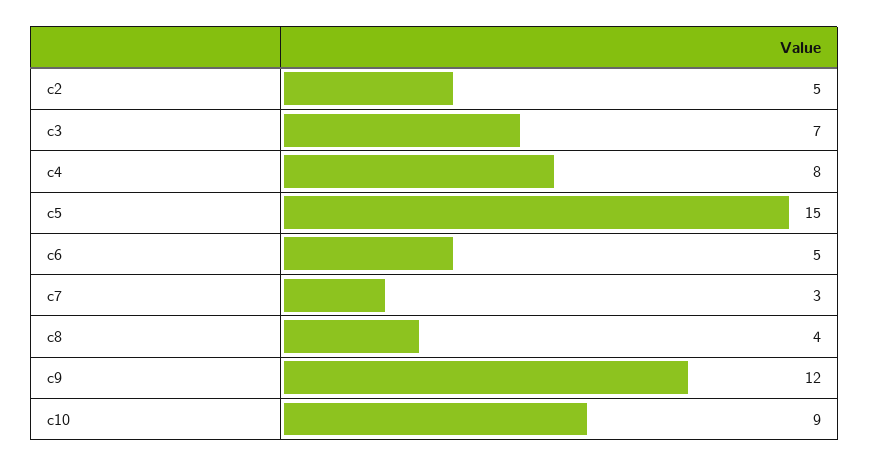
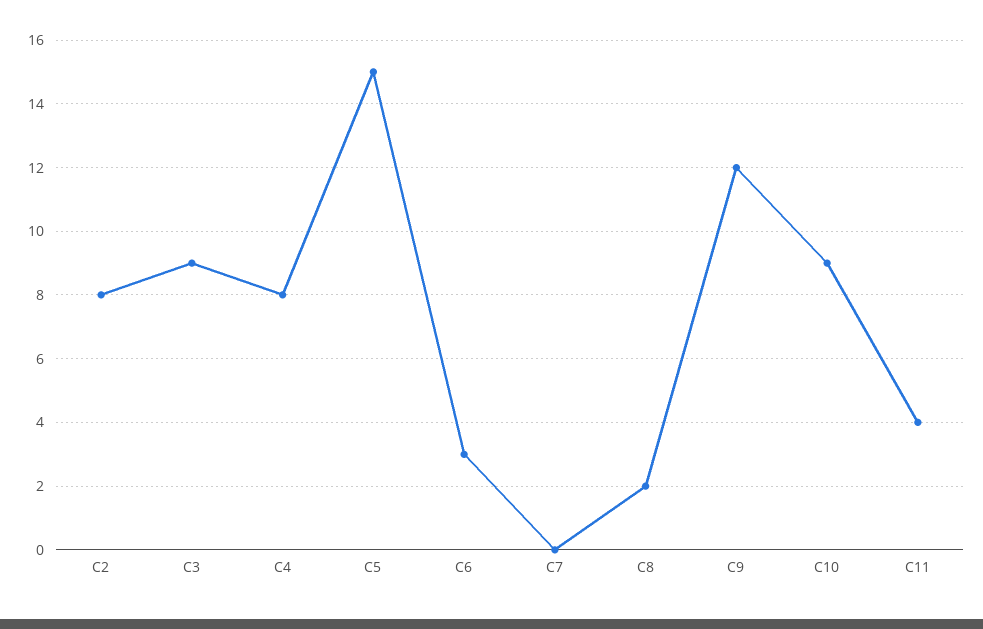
c2: 5 -> 8
c3: 7 -> 9
c6: 5 -> 3
c7: 3 -> 0
c8: 4 -> 2
C11: none -> 4

